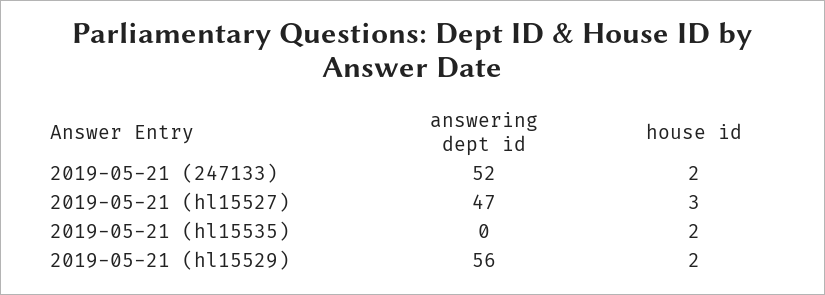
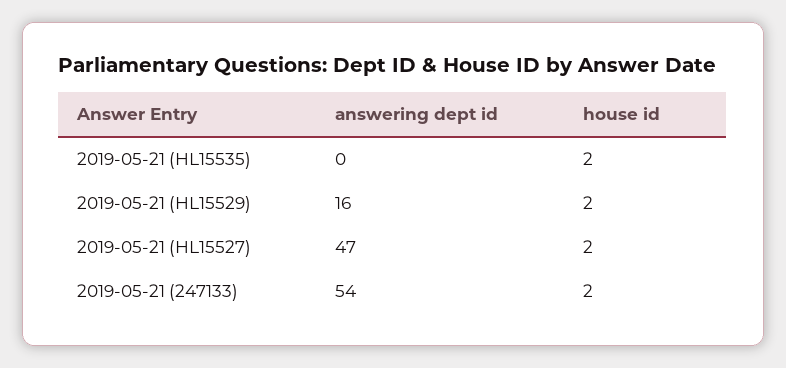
answering dept id, 2019-05-21 (247133): 52 -> 54
house id, 2019-05-21 (hl15527): 3 -> 2
answering dept id, 2019-05-21 (hl15529): 56 -> 16

